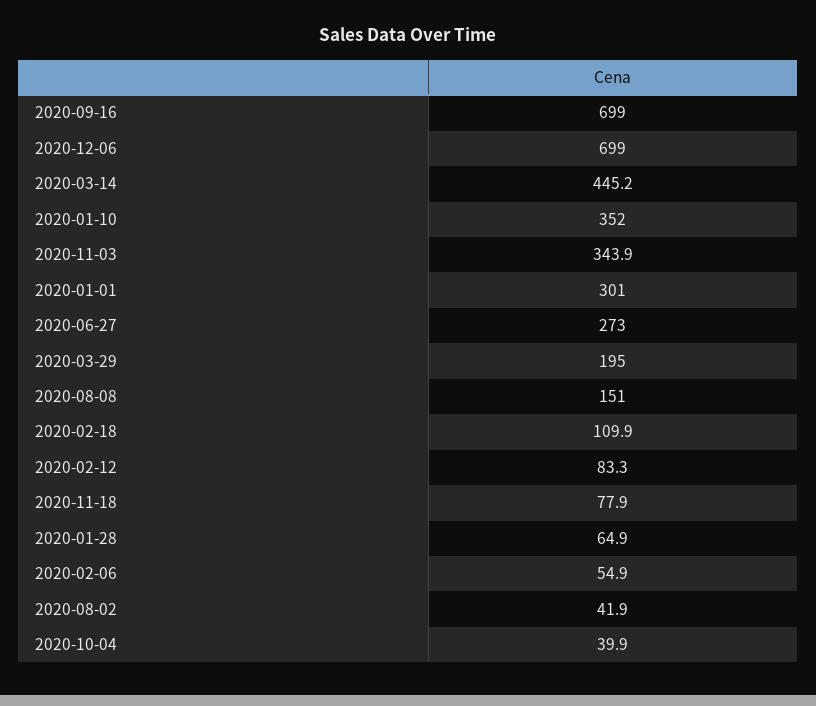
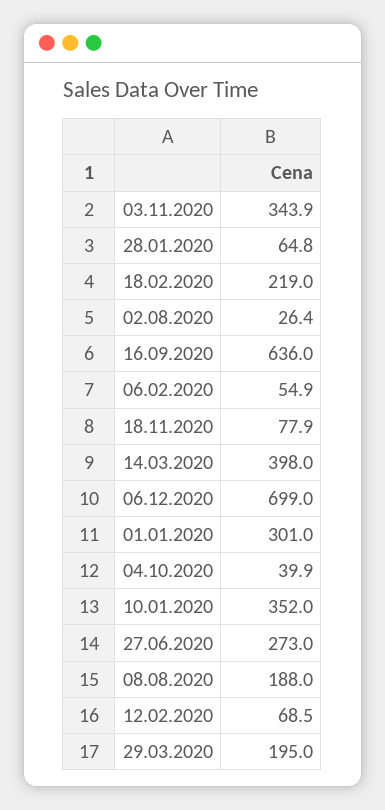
2020-09-16: 699 -> 636
2020-03-14: 445.2 -> 398
2020-08-08: 151 -> 188
2020-02-18: 109.9 -> 219
2020-02-12: 83.3 -> 68.5
2020-01-28: 64.9 -> 64.8
2020-08-02: 41.9 -> 26.4

